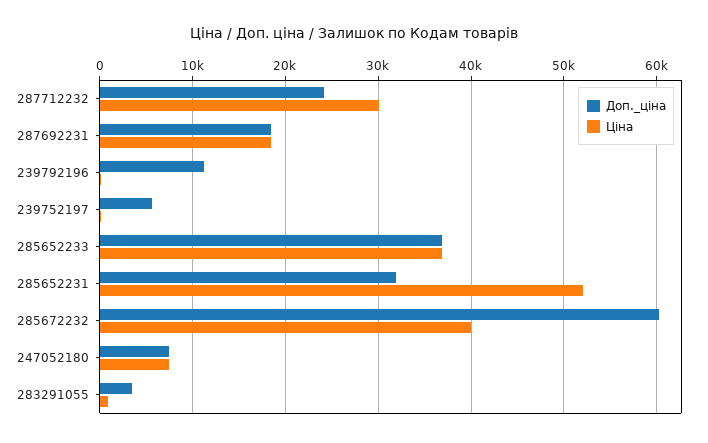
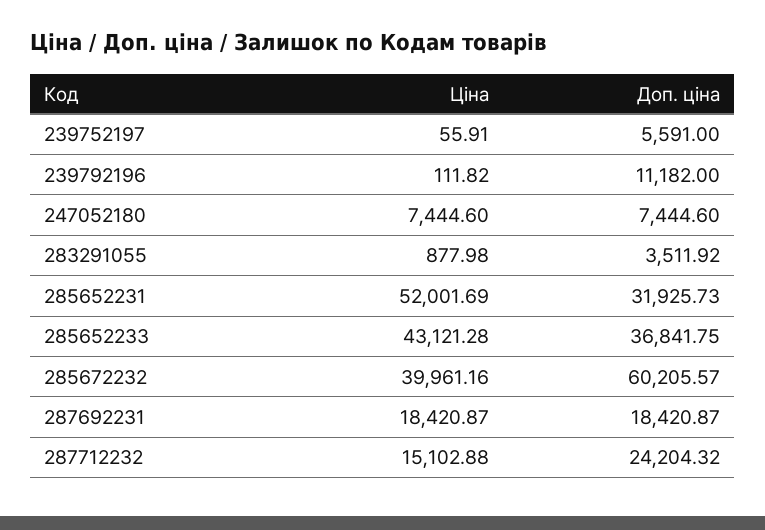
Ціна, 287712232: 30000 -> 15102.88
Ціна, 285652233: 37000 -> 43121.28

